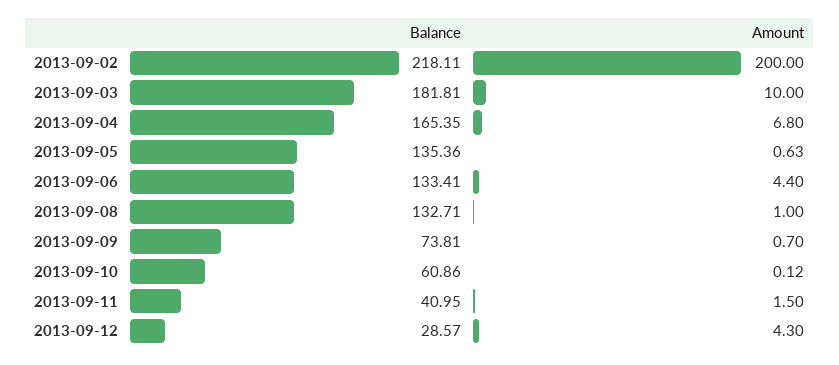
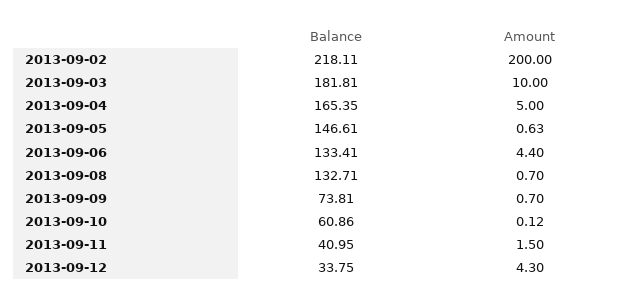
Amount, 2013-09-04: 6.8 -> 5
Balance, 2013-09-05: 135.36 -> 146.61
Amount, 2013-09-08: 1 -> 0.7
Balance, 2013-09-12: 28.57 -> 33.75

